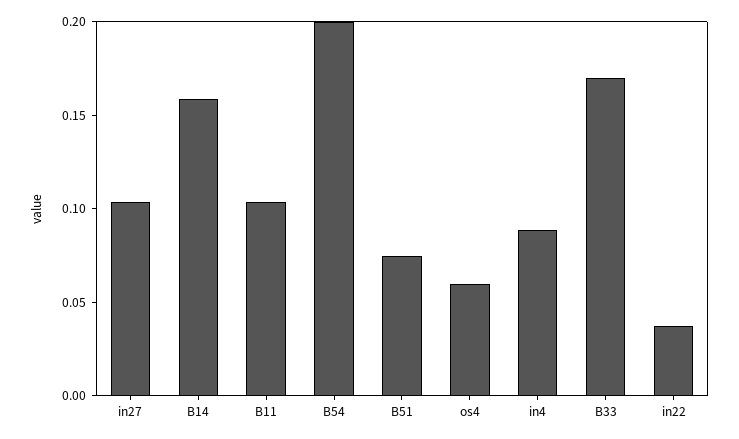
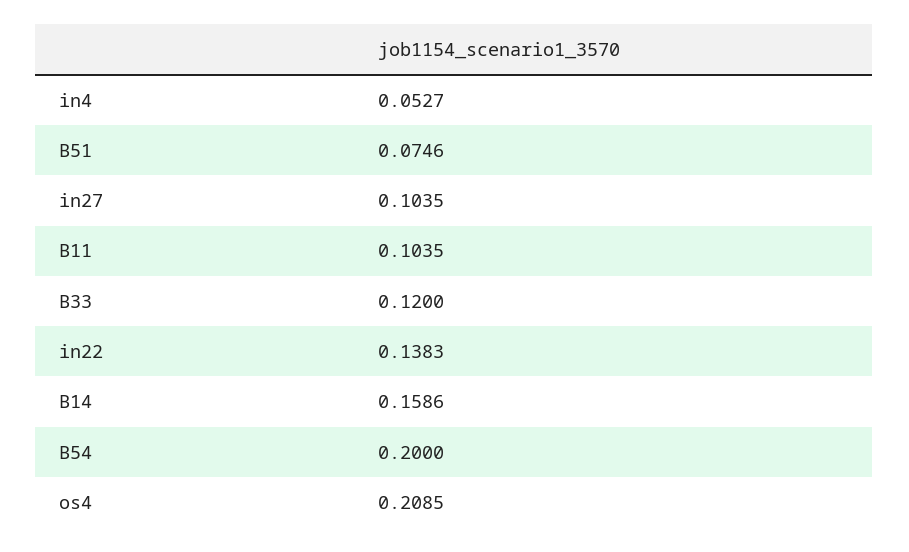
os4: 0.06 -> 0.2085
in4: 0.09 -> 0.0527
B33: 0.17 -> 0.12
in22: 0.04 -> 0.1383

